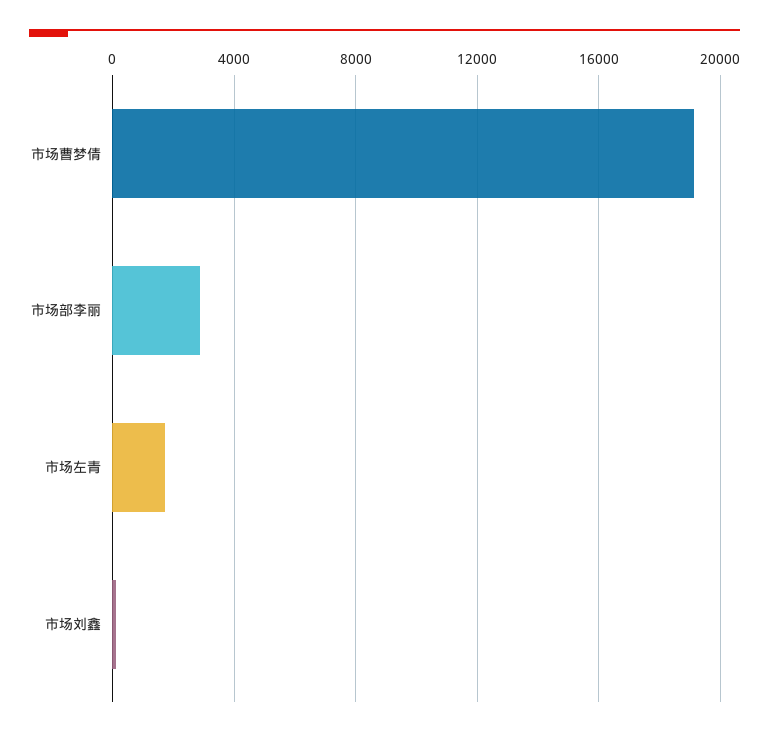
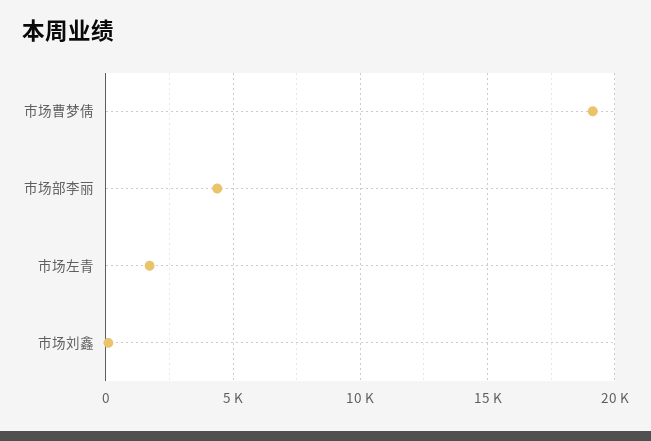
市场部李丽: 3000 -> 4500

